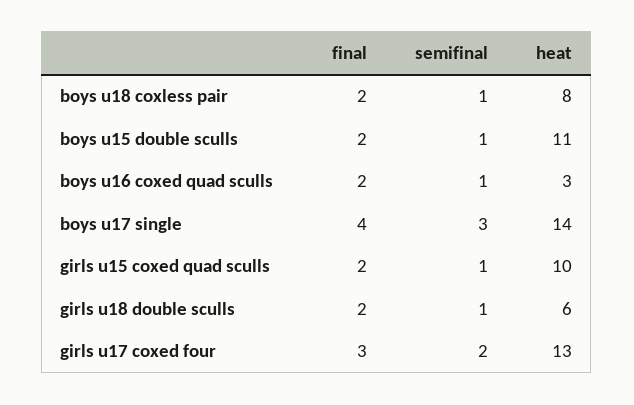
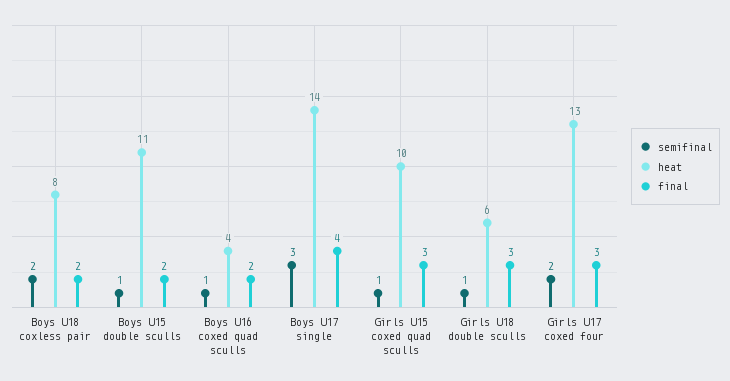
semifinal, boys u18 coxless pair: 1 -> 2
heat, boys u16 coxed quad sculls: 3 -> 4
final, girls u15 coxed quad sculls: 2 -> 3
final, girls u18 double sculls: 2 -> 3

